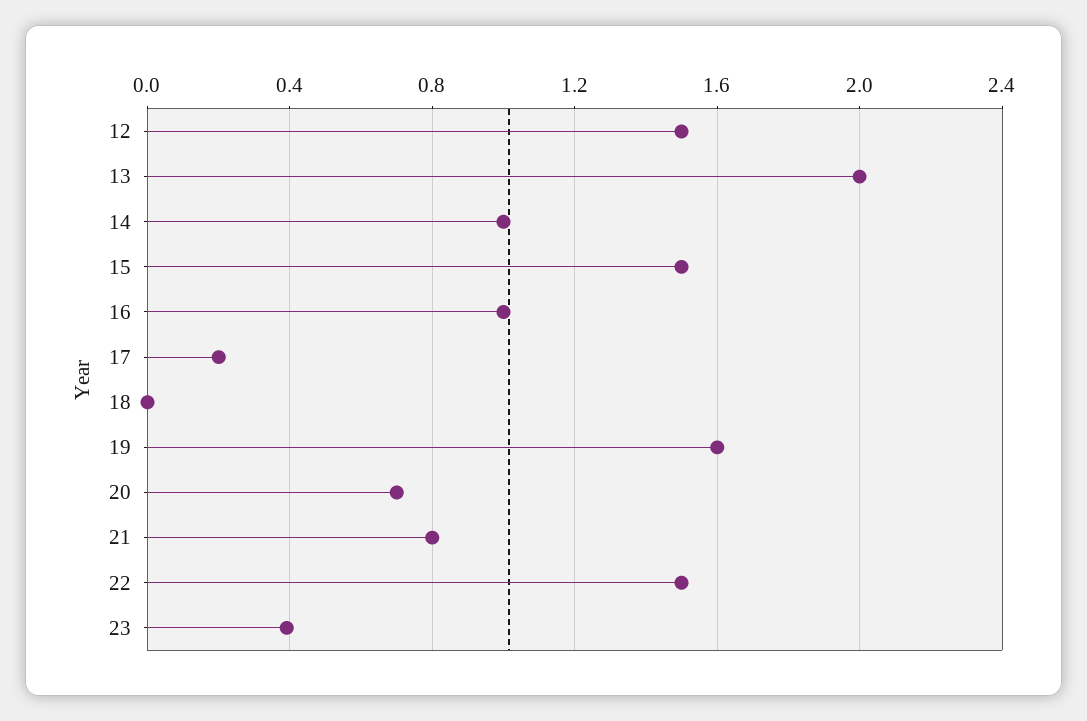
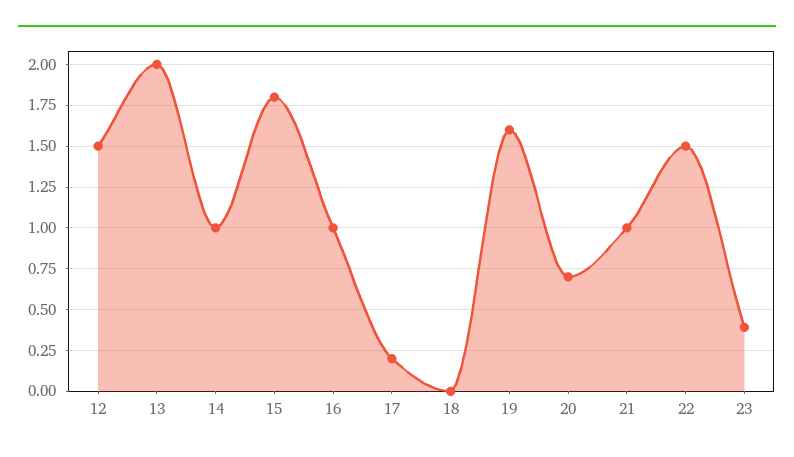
15: 1.5 -> 1.8
21: 0.8 -> 1

